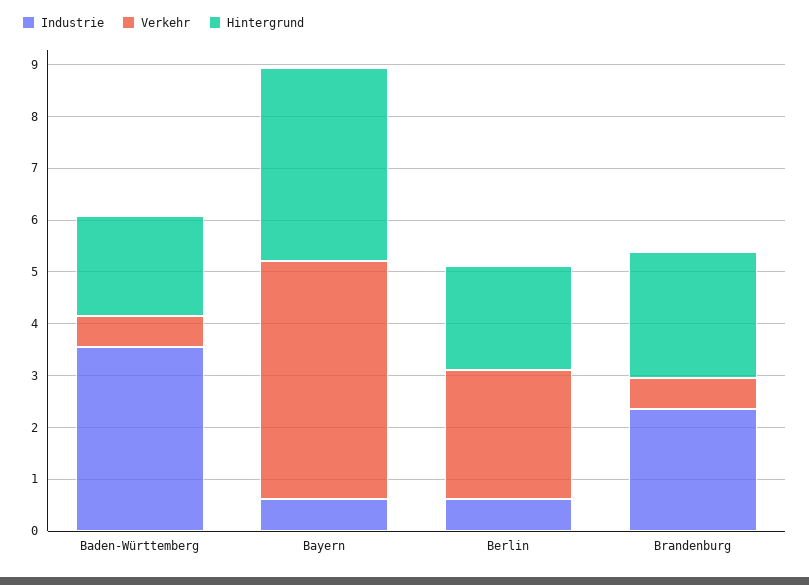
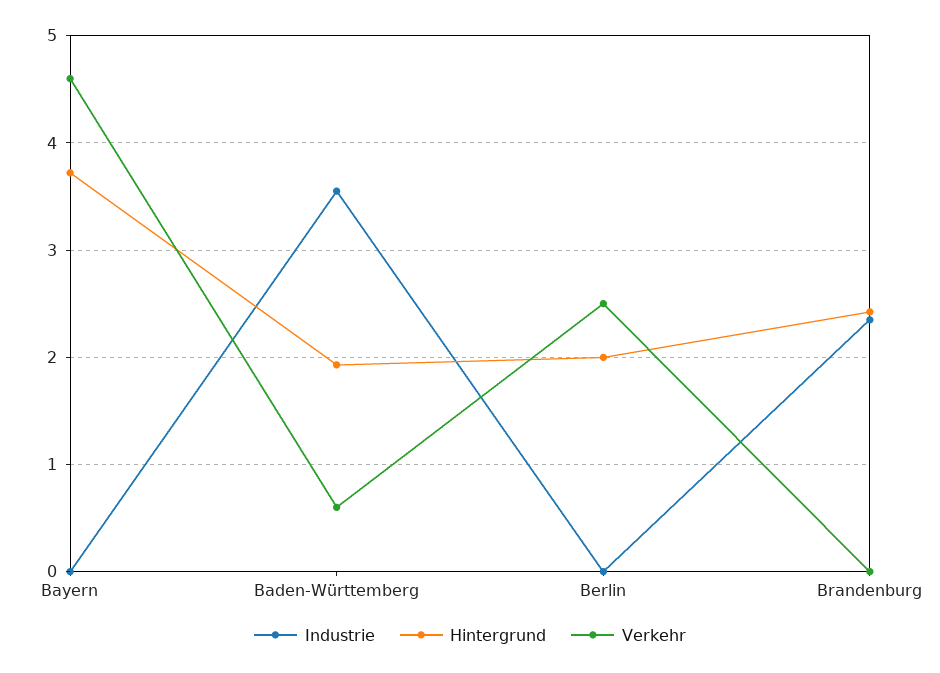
Industrie, Bayern: 0.6 -> 0
Industrie, Berlin: 0.6 -> 0
Verkehr, Brandenburg: 0.6 -> 0

